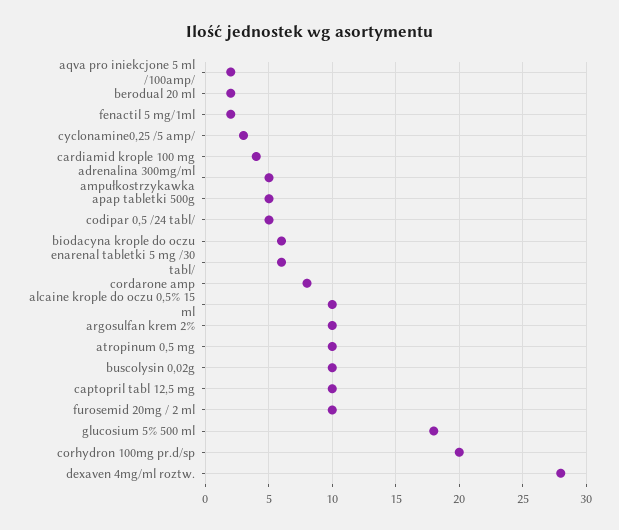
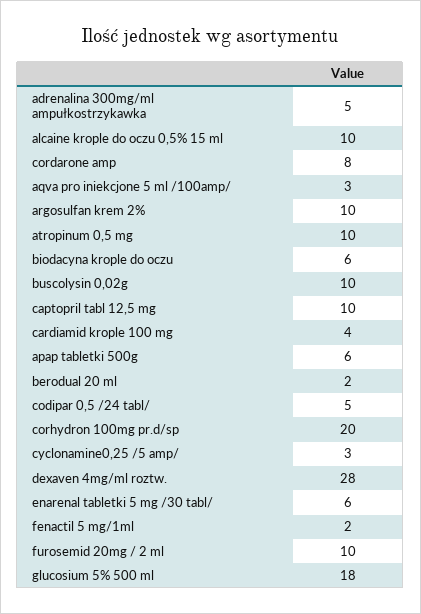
aqva pro iniekcjone 5 ml /100amp/: 2 -> 3
apap tabletki 500g: 5 -> 6

